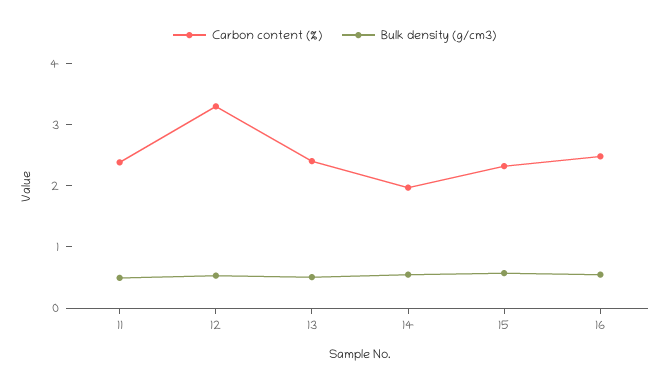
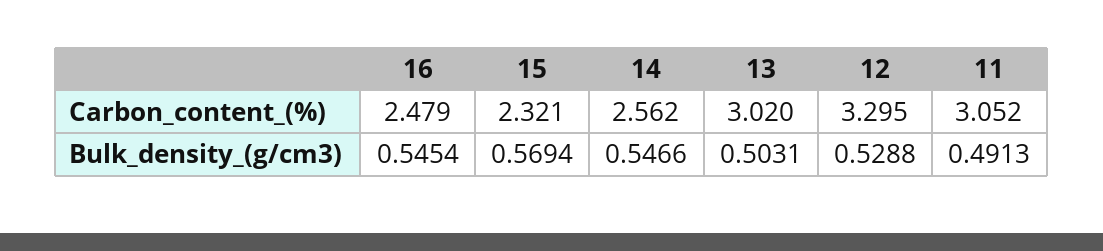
Carbon content (%), 11: 2.4 -> 3.052
Carbon content (%), 13: 2.4 -> 3.02
Carbon content (%), 14: 2 -> 2.562

